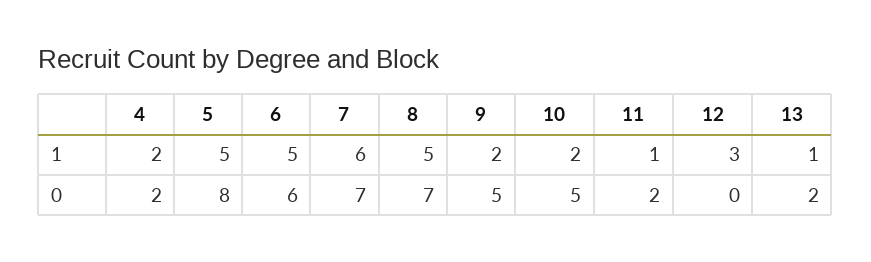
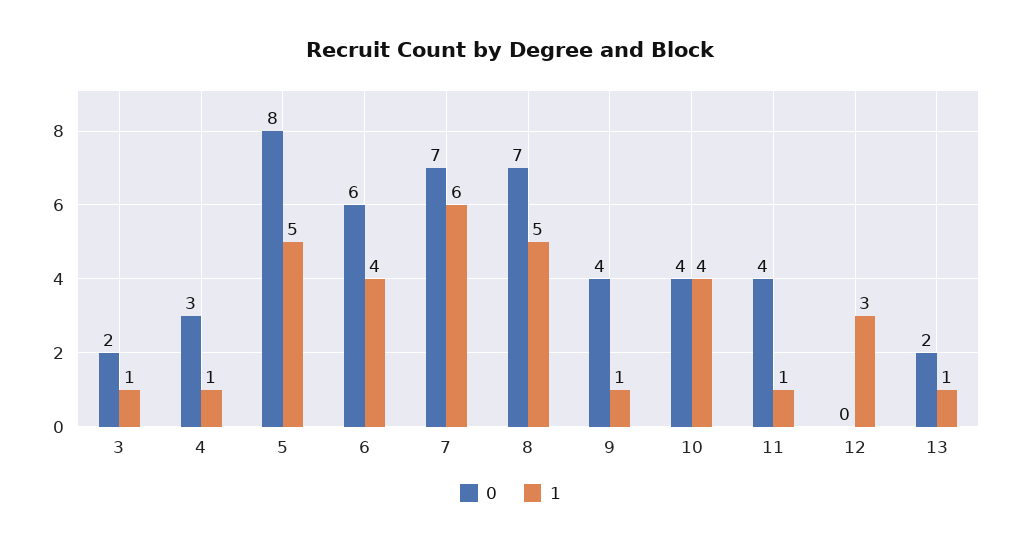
1, 4: 2 -> 1
1, 6: 5 -> 4
1, 9: 2 -> 1
1, 10: 2 -> 4
0, 4: 2 -> 3
0, 9: 5 -> 4
0, 10: 5 -> 4
0, 11: 2 -> 4
0, 3: none -> 2
1, 3: none -> 1

